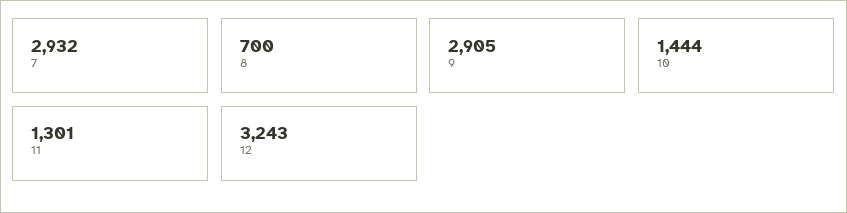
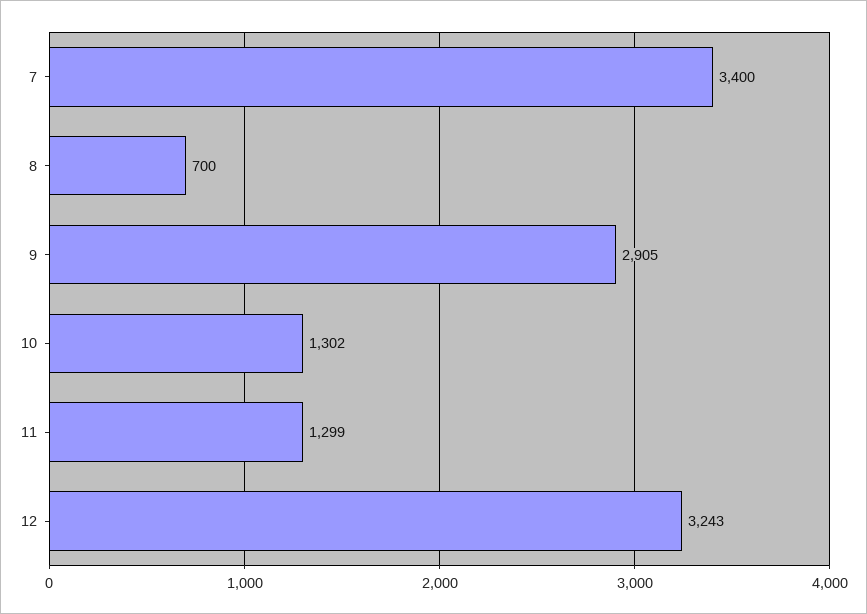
7: 2932 -> 3400
10: 1444 -> 1302
11: 1301 -> 1299

